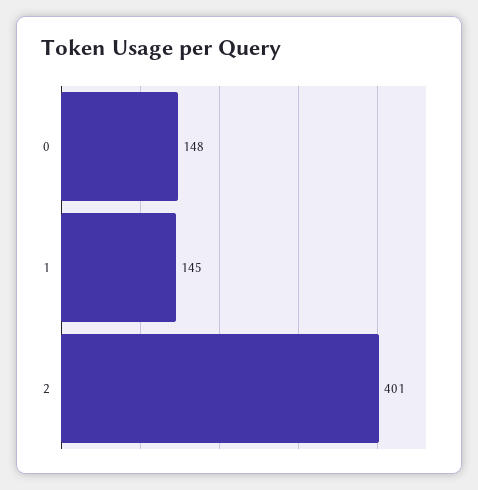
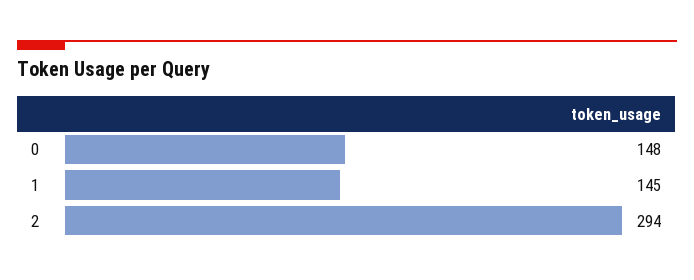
2: 401 -> 294

